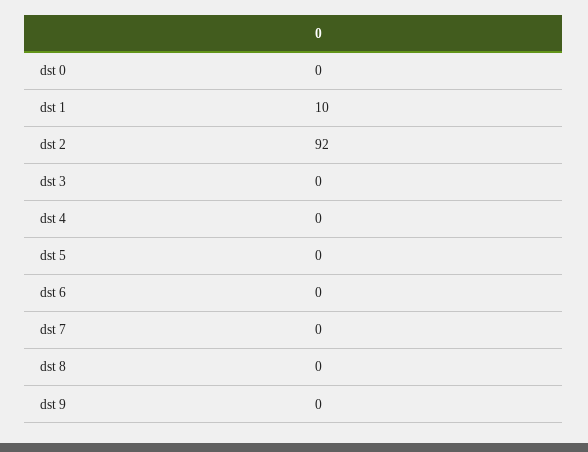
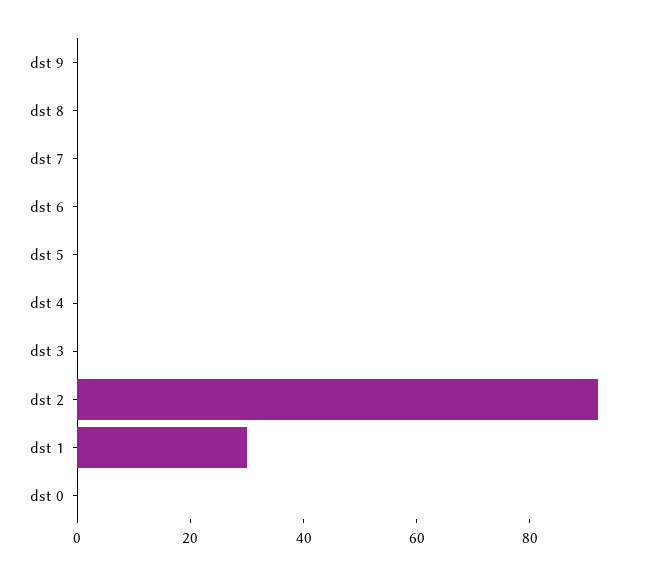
dst 1: 10 -> 30

